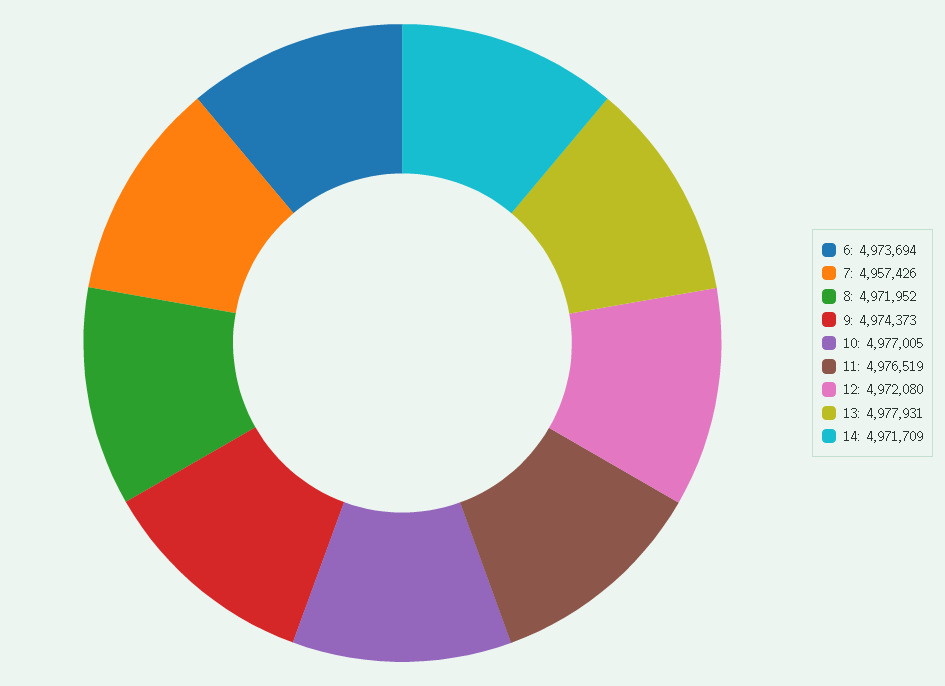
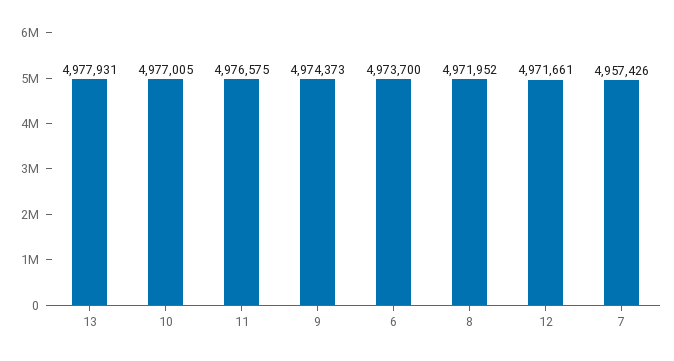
6: 4973694 -> 4973700
11: 4976519 -> 4976575
12: 4972080 -> 4971661
14: 4971709 -> none

